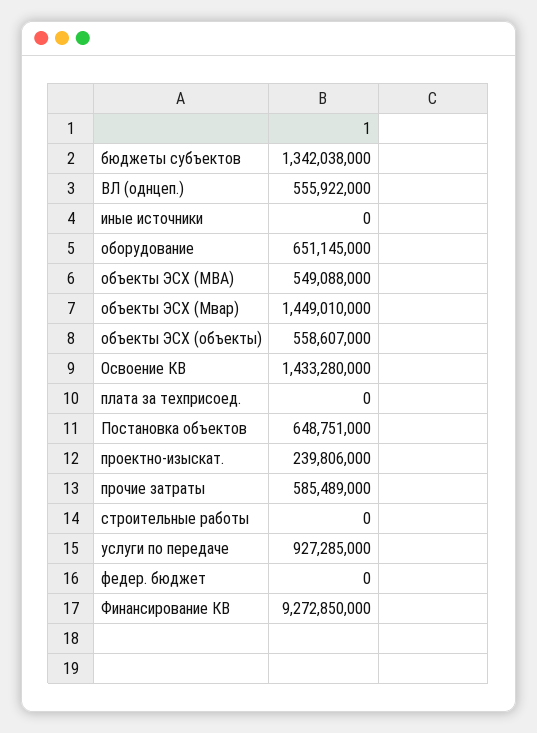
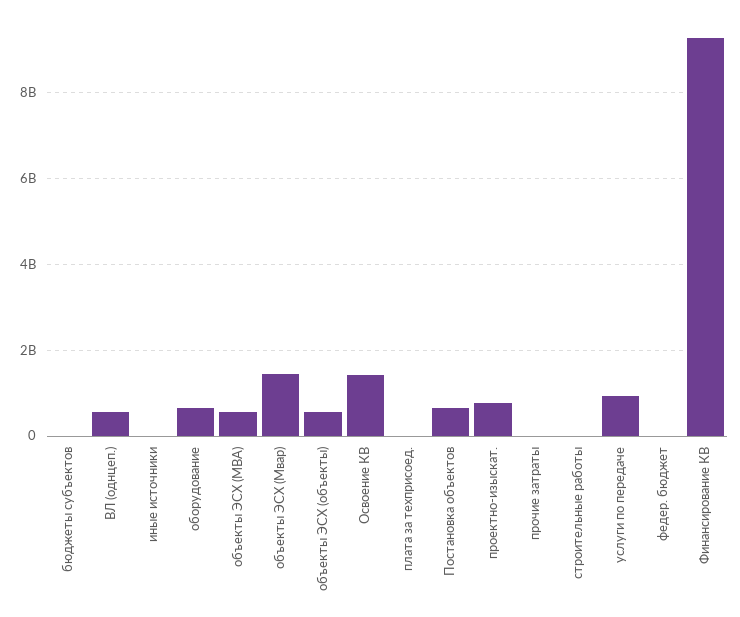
бюджеты субъектов: 1342038000 -> 0
проектно-изыскат.: 239806000 -> 800000000
прочие затраты: 585489000 -> 0

